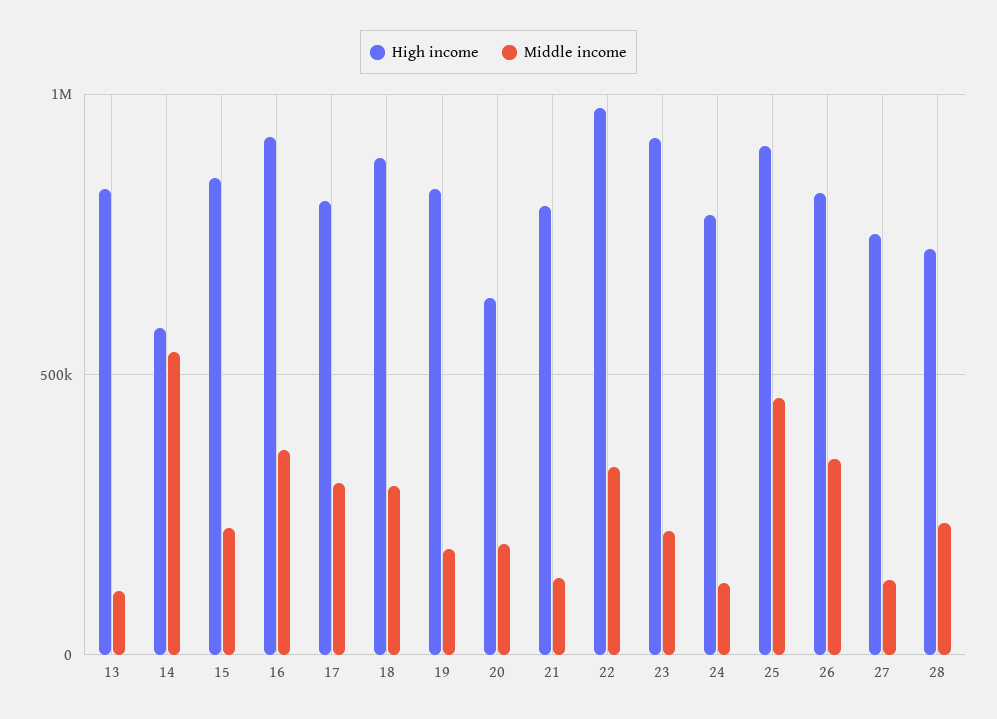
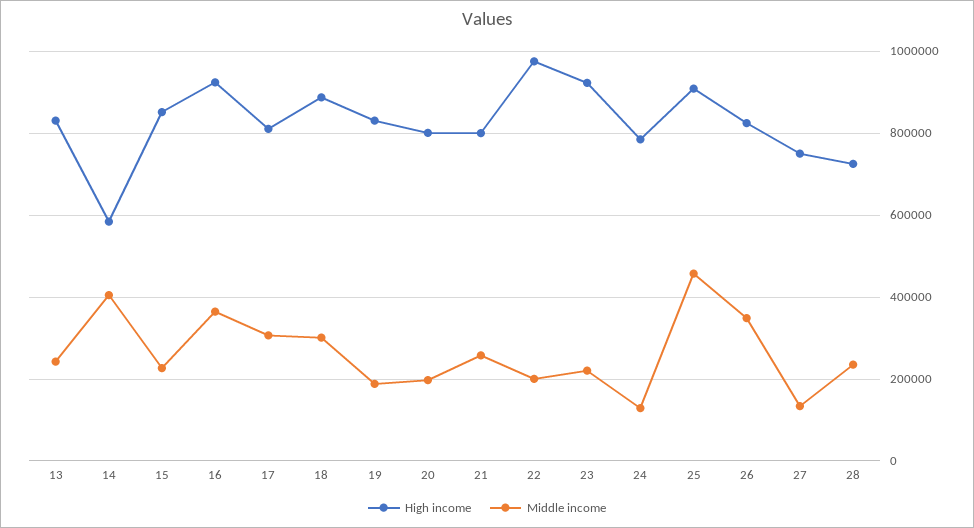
Middle income, 13: 100000 -> 240000
Middle income, 14: 550000 -> 400000
High income, 20: 650000 -> 800000
Middle income, 21: 150000 -> 260000
Middle income, 22: 350000 -> 200000

